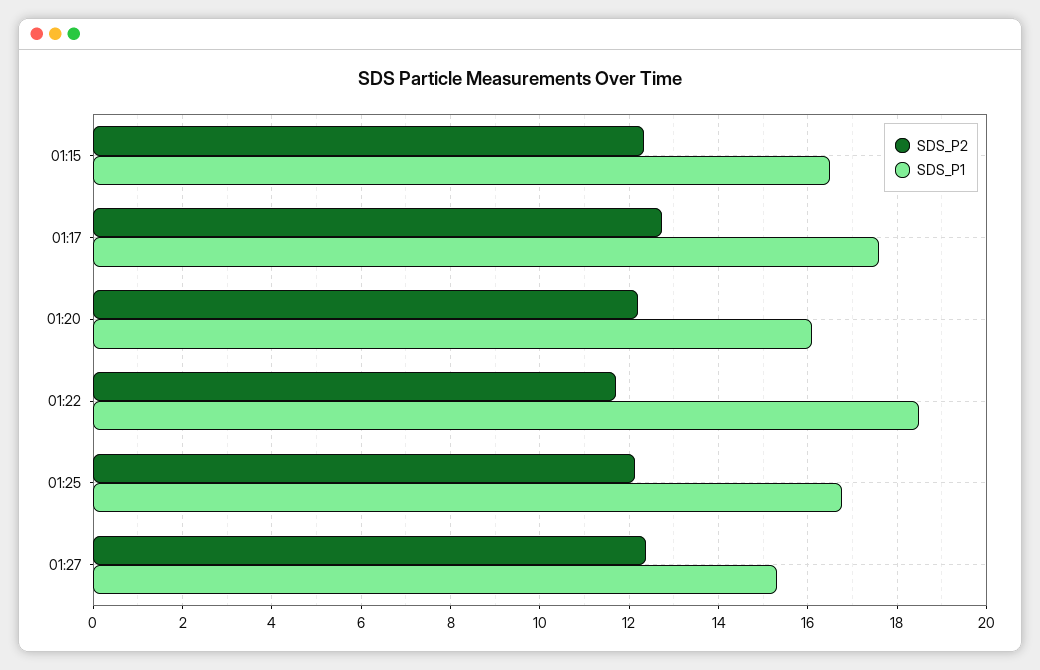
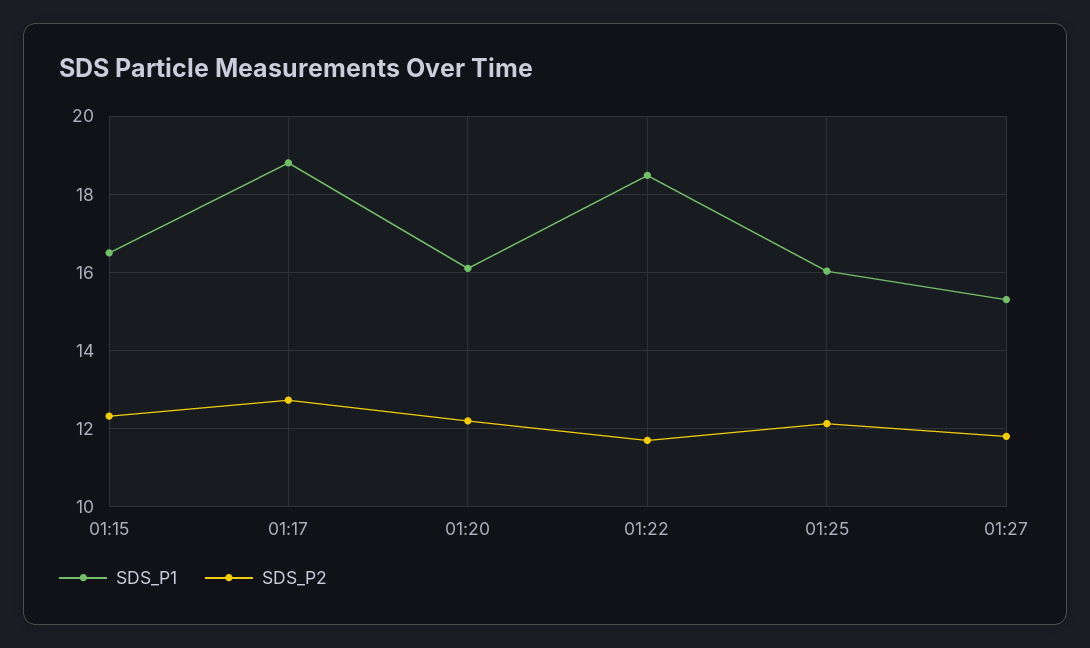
SDS_P1, 01:17: 17.6 -> 18.8
SDS_P1, 01:25: 16.8 -> 16
SDS_P2, 01:27: 12.4 -> 11.8

